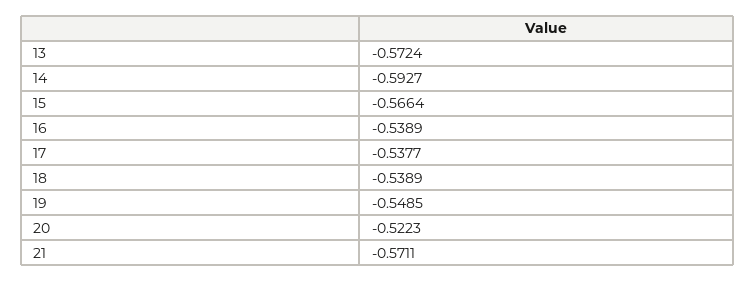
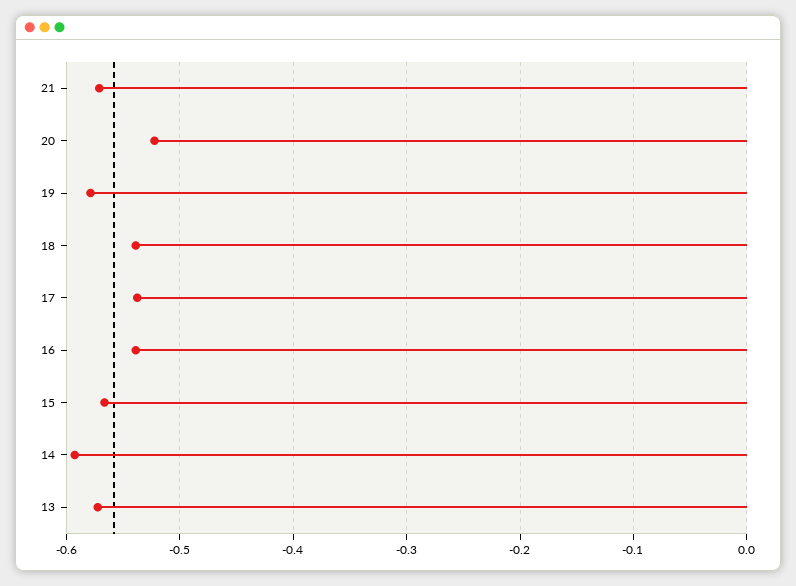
19: -0.5485 -> -0.58

